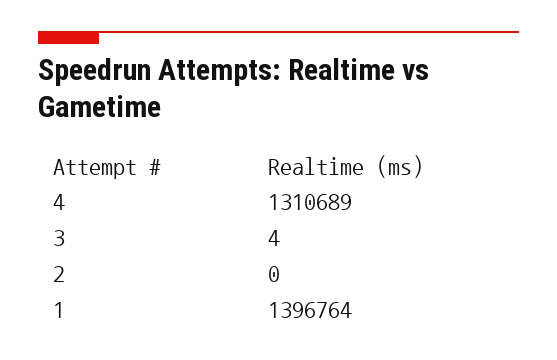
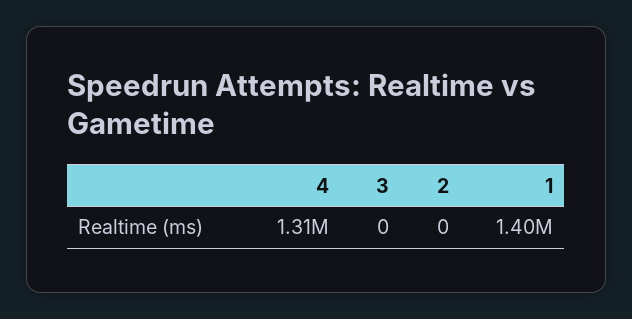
3: 4 -> 0

